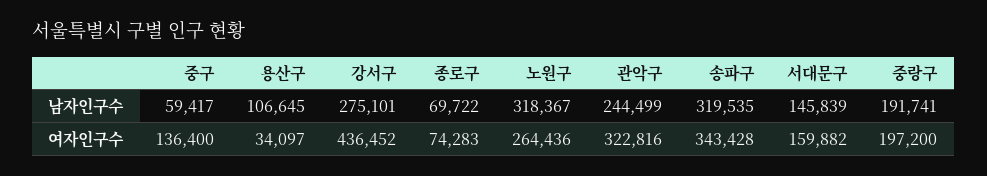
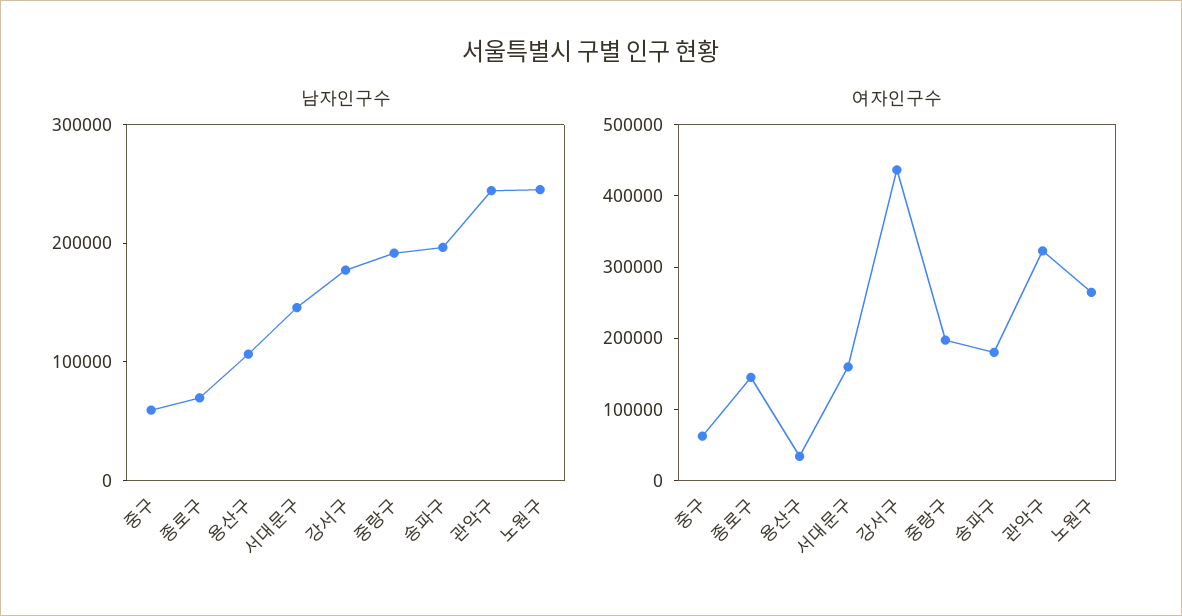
남자인구수, 강서구: 275101 -> 180000
남자인구수, 노원구: 318367 -> 240000
남자인구수, 송파구: 319535 -> 200000
여자인구수, 중구: 136400 -> 60000
여자인구수, 종로구: 74283 -> 140000
여자인구수, 송파구: 343428 -> 180000

